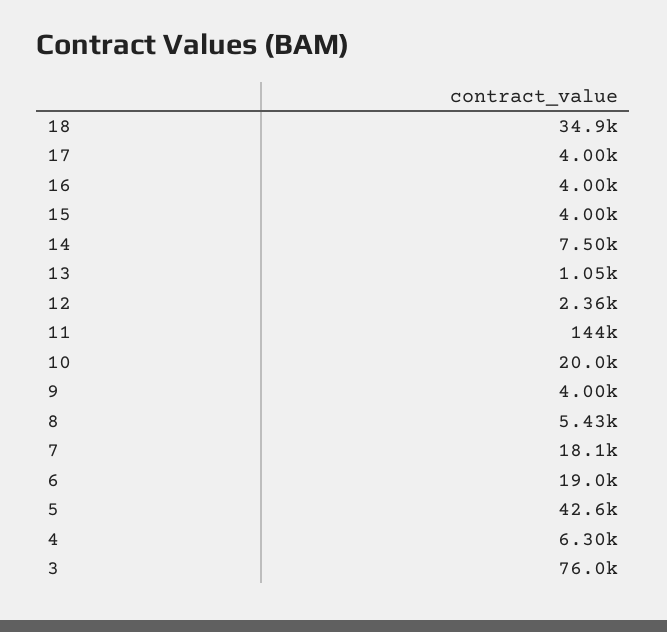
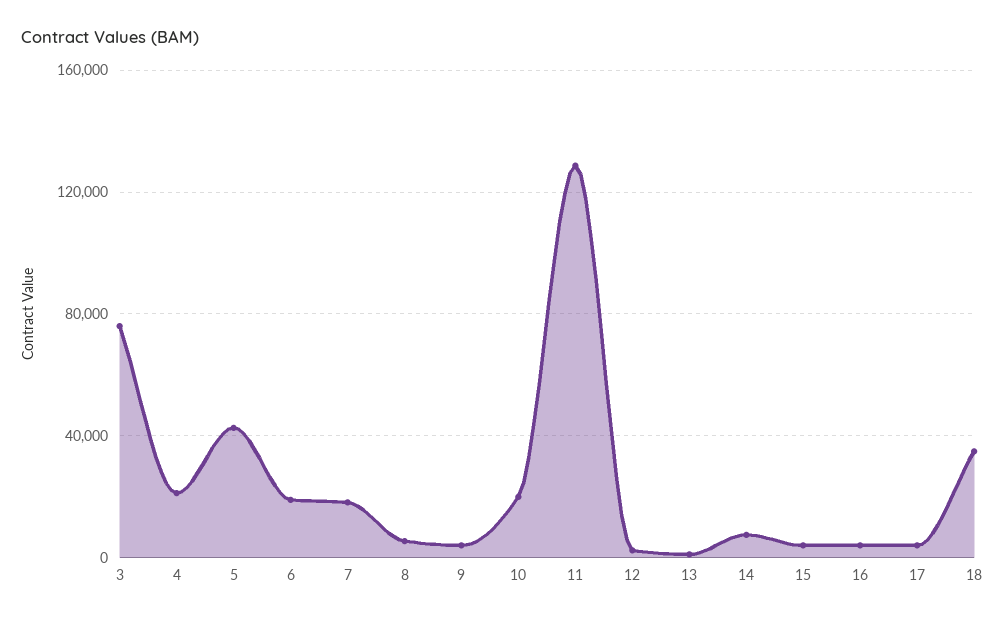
11: 144000 -> 130000
4: 6300 -> 20000

